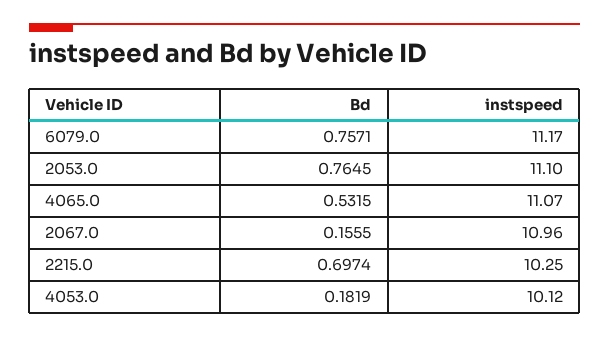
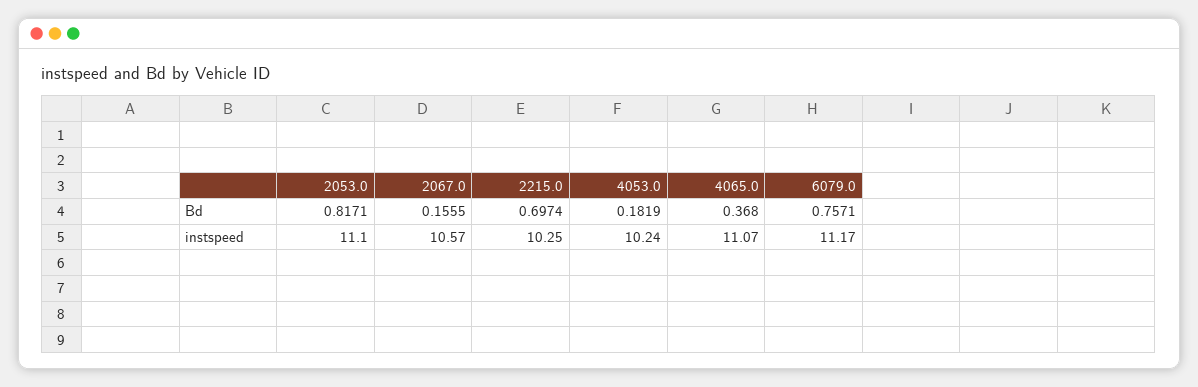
Bd, 2053.0: 0.7645 -> 0.8171
Bd, 4065.0: 0.5315 -> 0.368
instspeed, 2067.0: 10.96 -> 10.57
instspeed, 4053.0: 10.12 -> 10.24

